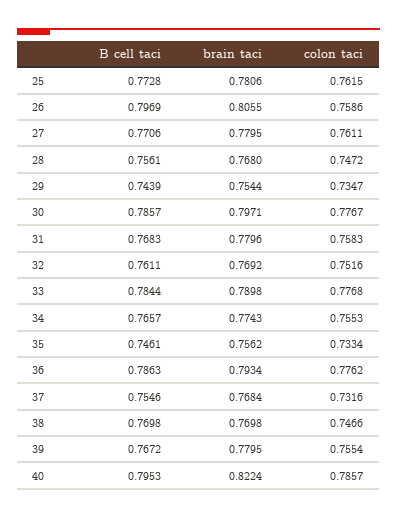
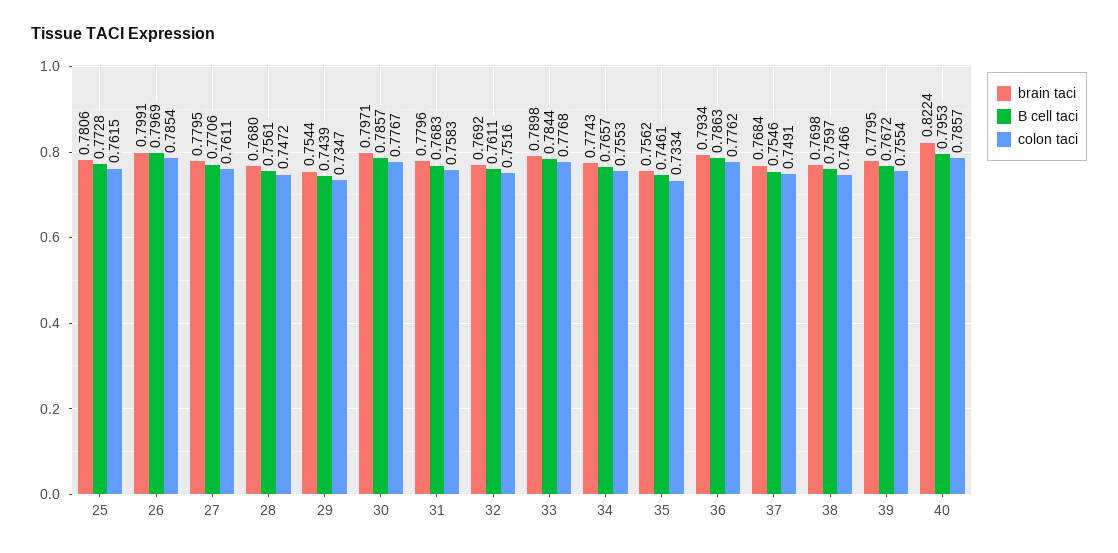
brain taci, 26: 0.8055 -> 0.7991
colon taci, 26: 0.7586 -> 0.7854
colon taci, 37: 0.7316 -> 0.7491
B cell taci, 38: 0.7698 -> 0.7597

